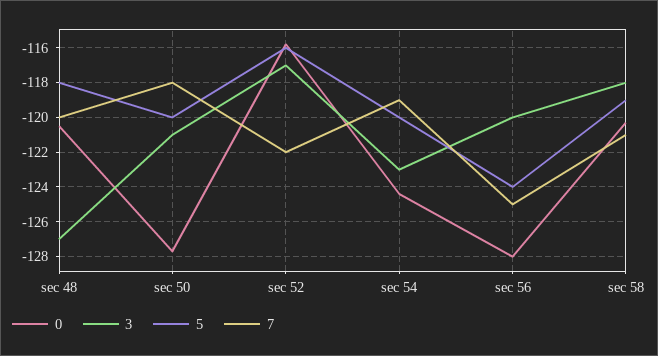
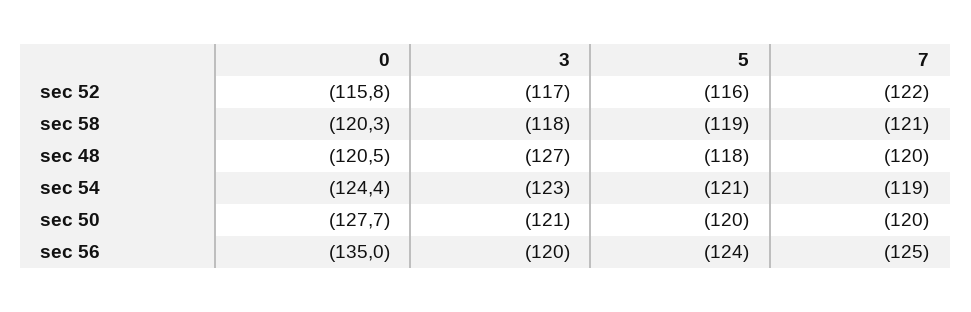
7, sec 50: -118 -> -120
5, sec 54: -120 -> -121
0, sec 56: -128 -> -135

